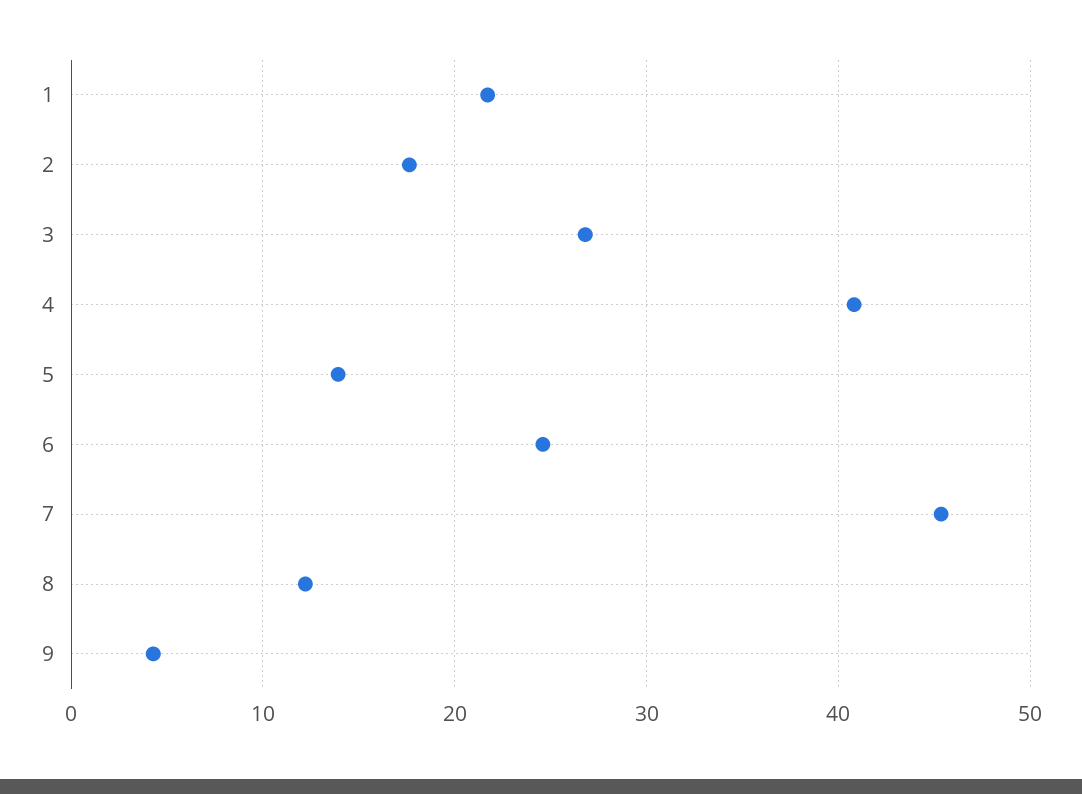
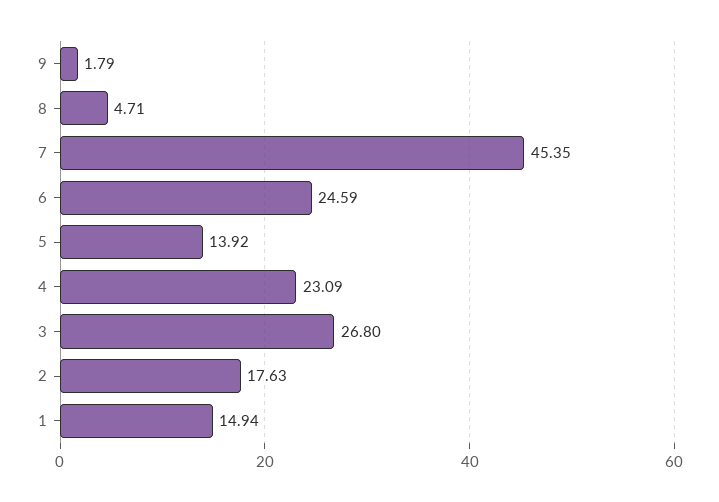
1: 22 -> 14.94
4: 41 -> 23.09
8: 12 -> 4.71
9: 4 -> 1.79

